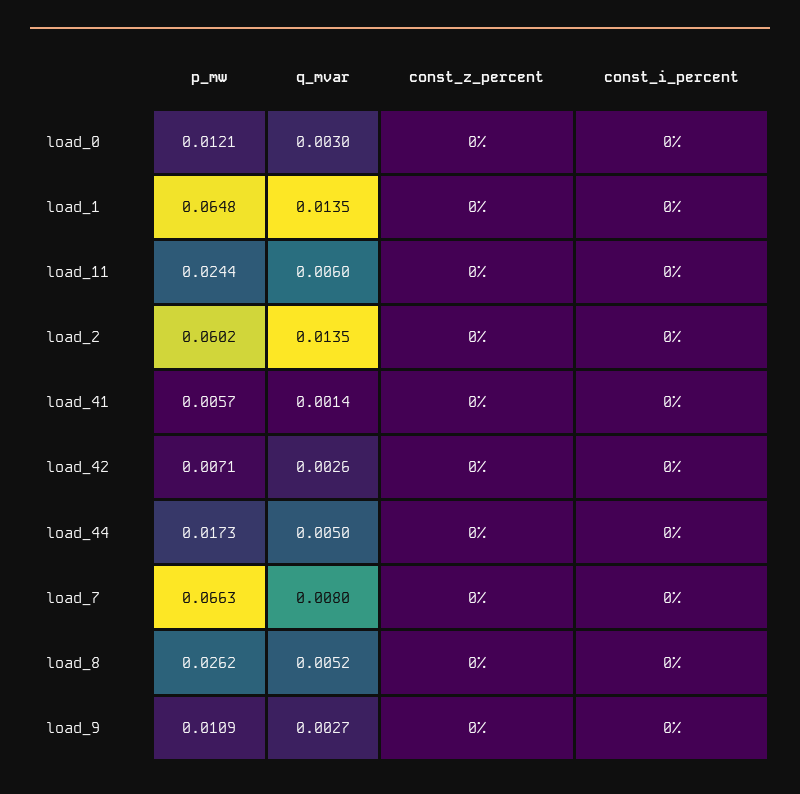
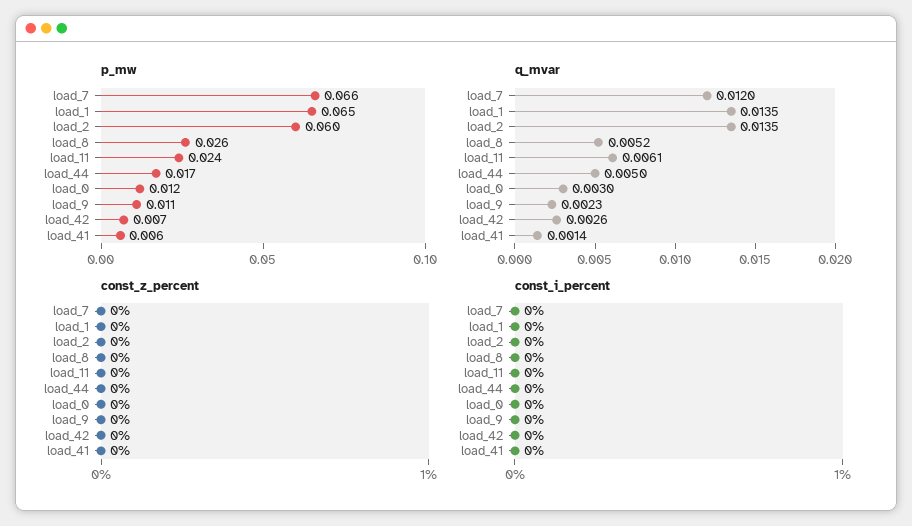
q_mvar, load_11: 0.006 -> 0.0061
q_mvar, load_7: 0.008 -> 0.012
q_mvar, load_9: 0.0027 -> 0.0023

